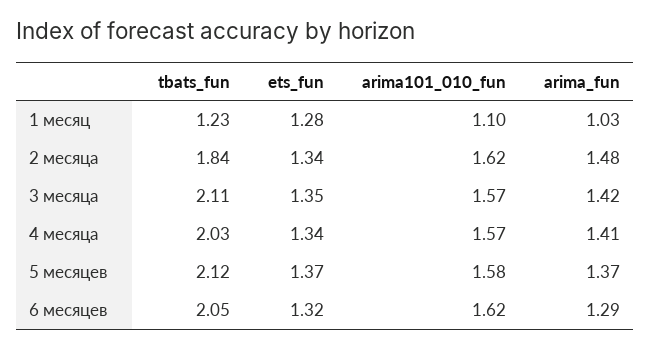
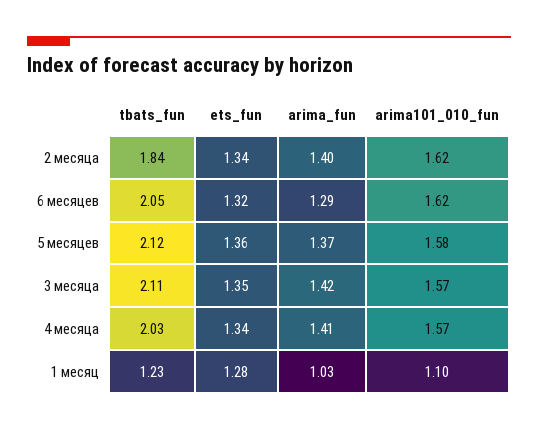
arima_fun, 2 месяца: 1.48 -> 1.4
ets_fun, 5 месяцев: 1.37 -> 1.36

